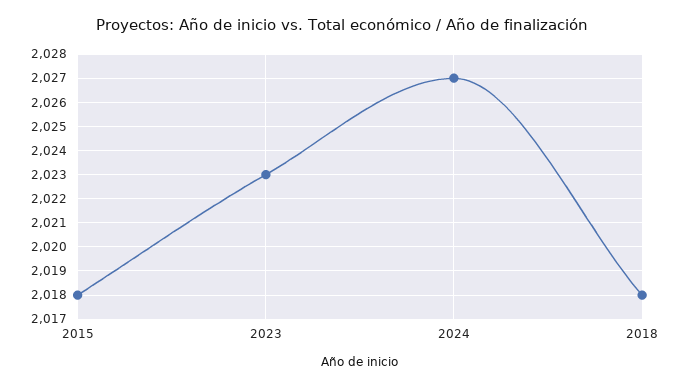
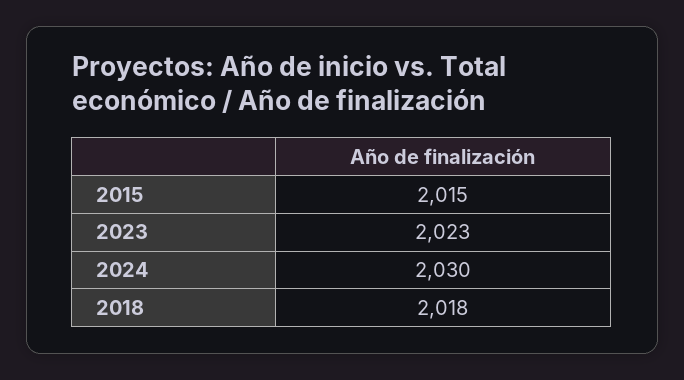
2015: 2018 -> 2015
2024: 2027 -> 2030

